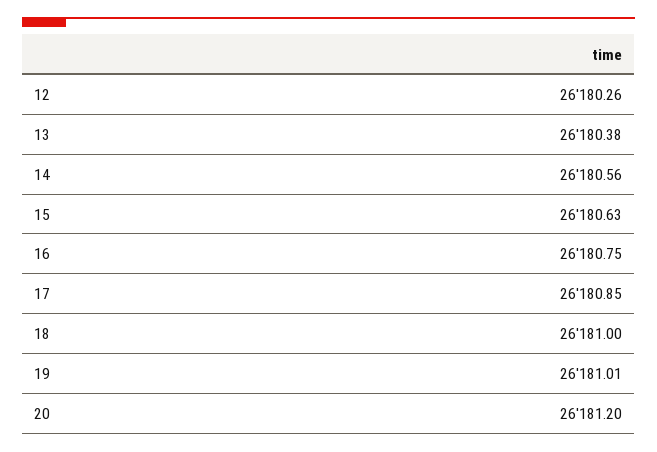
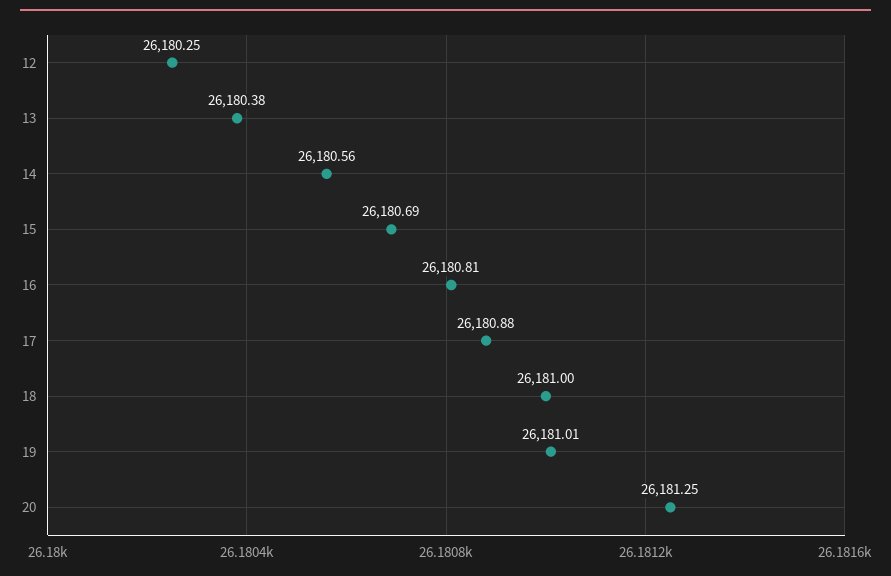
12: 26180.26 -> 26180.25
15: 26180.63 -> 26180.69
16: 26180.75 -> 26180.81
17: 26180.85 -> 26180.88
20: 26181.2 -> 26181.25

